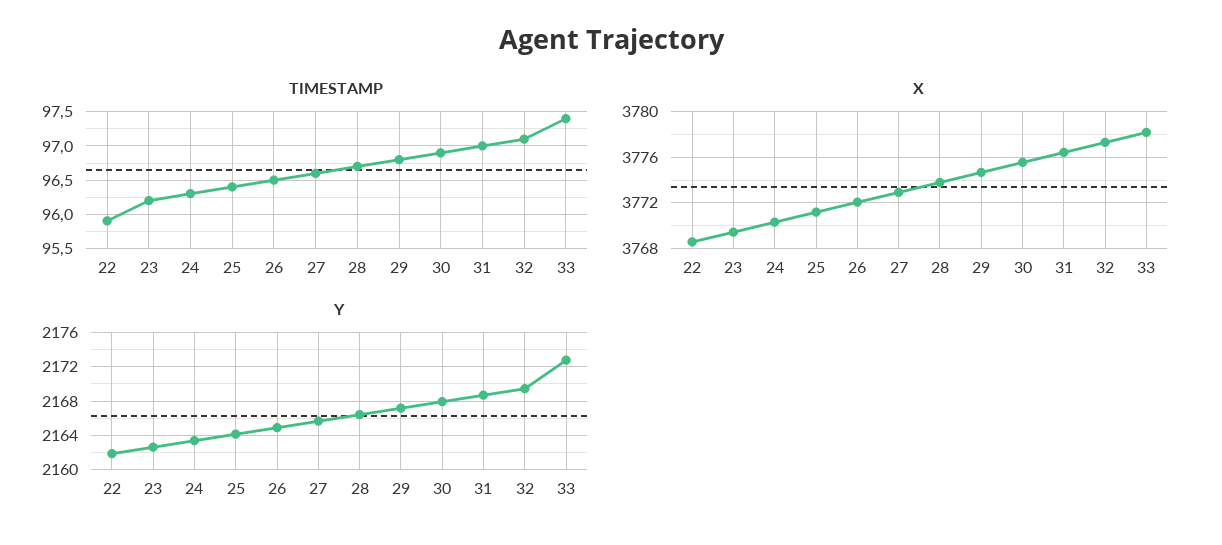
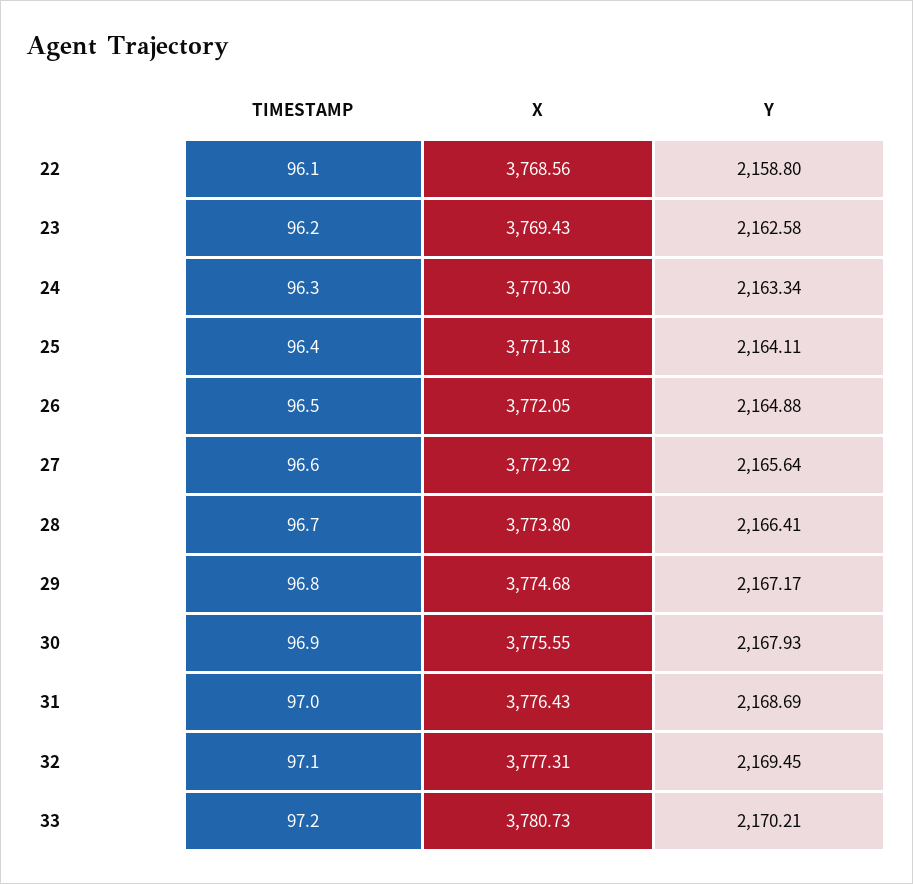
TIMESTAMP, 22: 95.9 -> 96.1
TIMESTAMP, 33: 97.4 -> 97.2
X, 33: 3778 -> 3780.73
Y, 22: 2162 -> 2158.8
Y, 33: 2173 -> 2170.21

